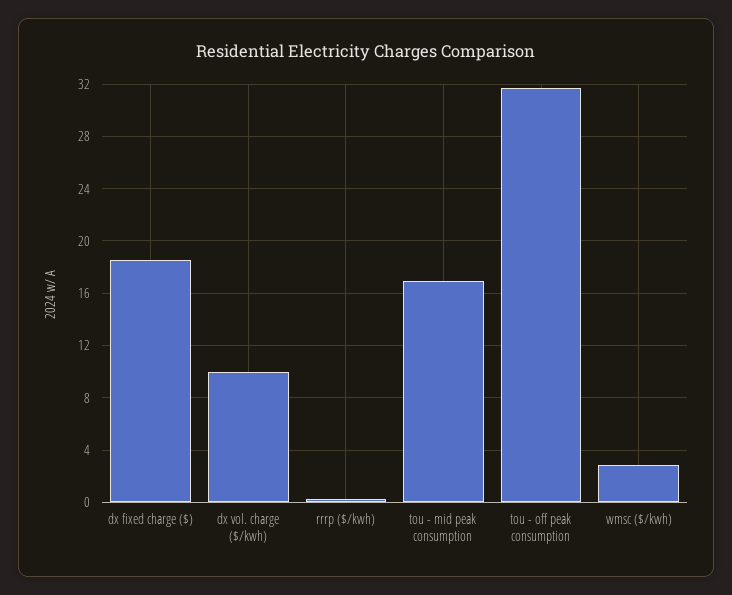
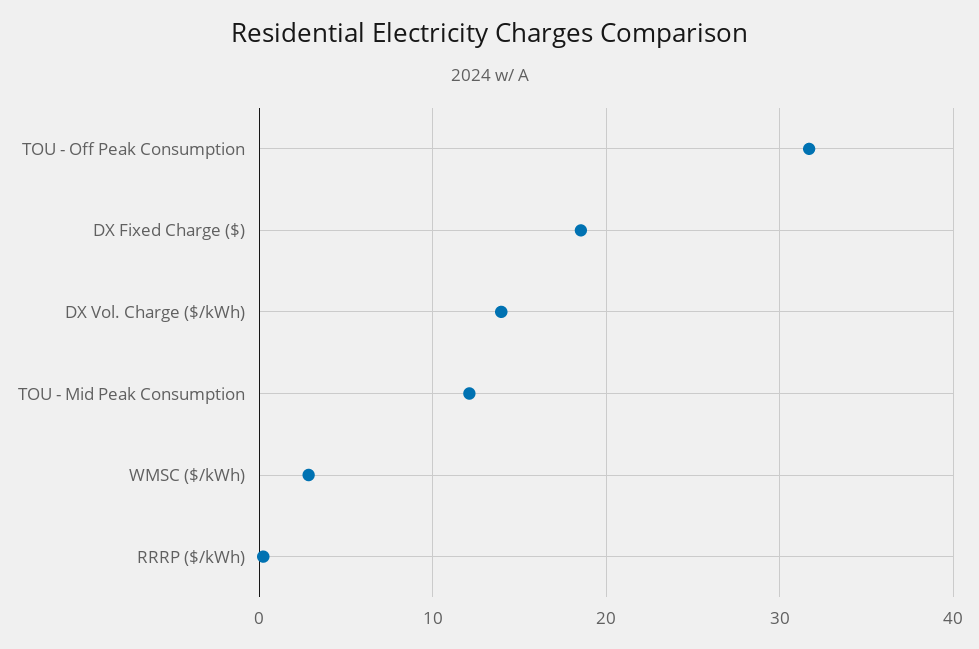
dx vol. charge ($/kwh): 10 -> 14
tou - mid peak consumption: 17 -> 12

